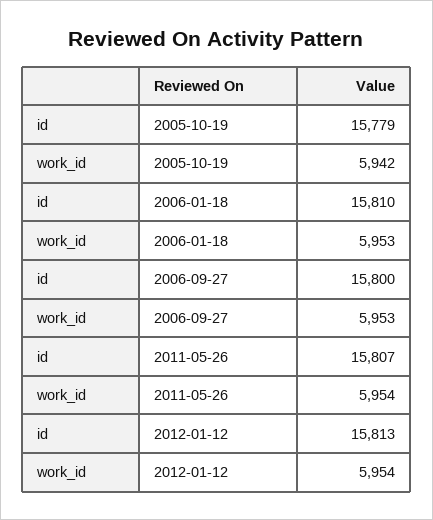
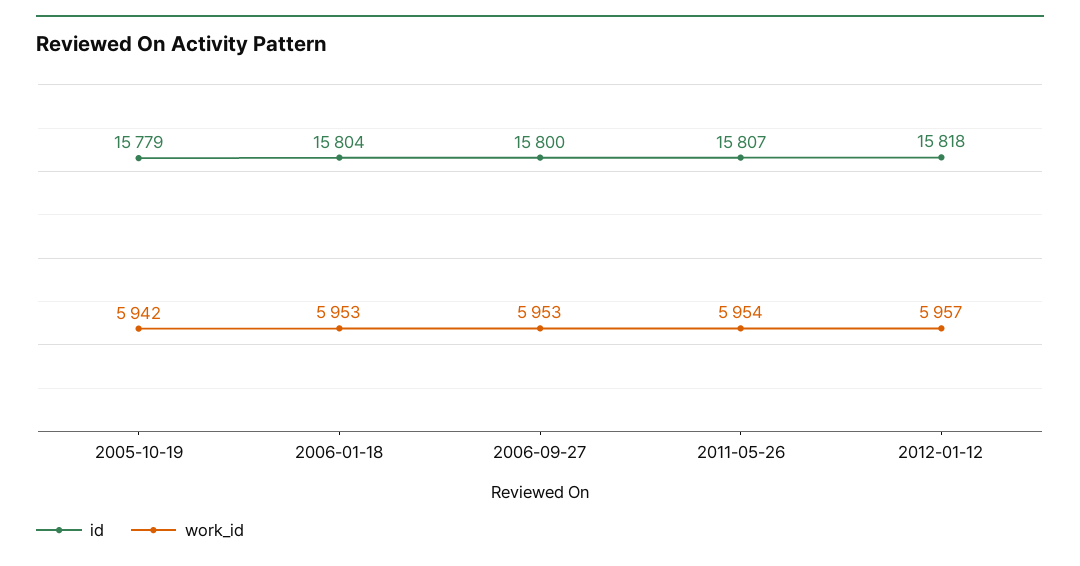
id, 2006-01-18: 15810 -> 15804
id, 2012-01-12: 15813 -> 15818
work_id, 2012-01-12: 5954 -> 5957

